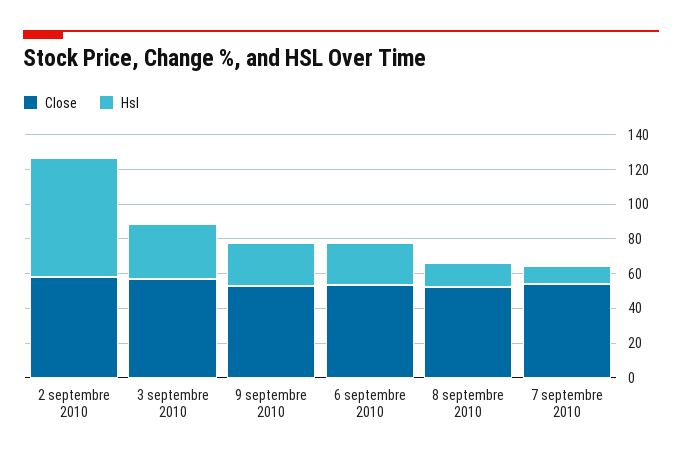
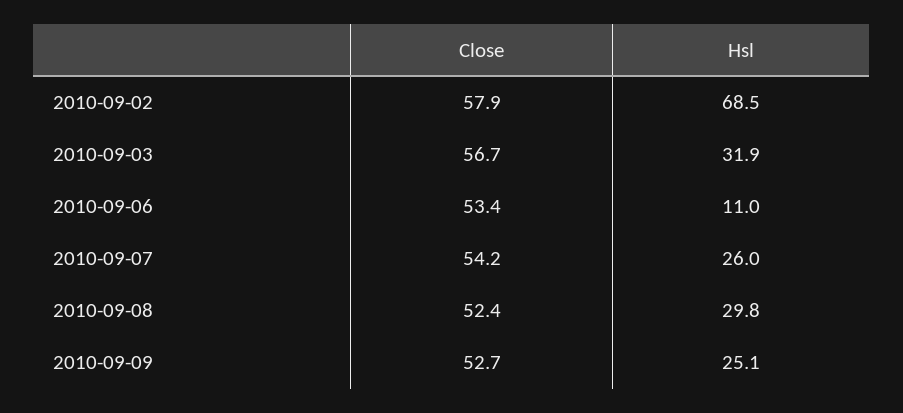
Hsl, 6 septembre 2010: 25 -> 11
Hsl, 8 septembre 2010: 15 -> 29.8
Hsl, 7 septembre 2010: 10 -> 26

